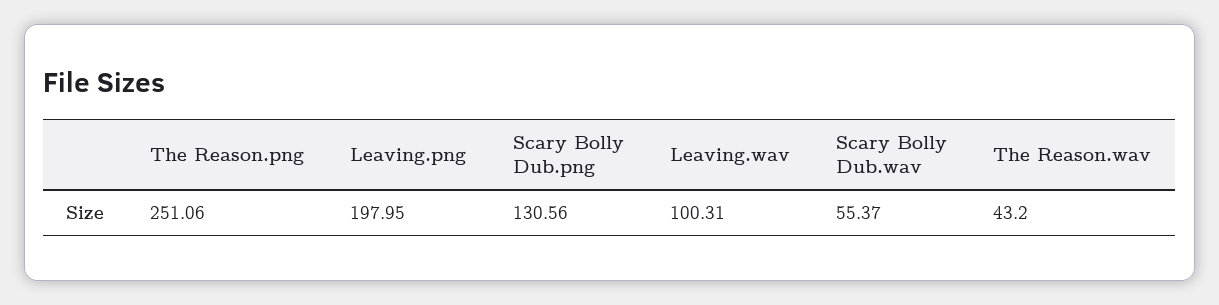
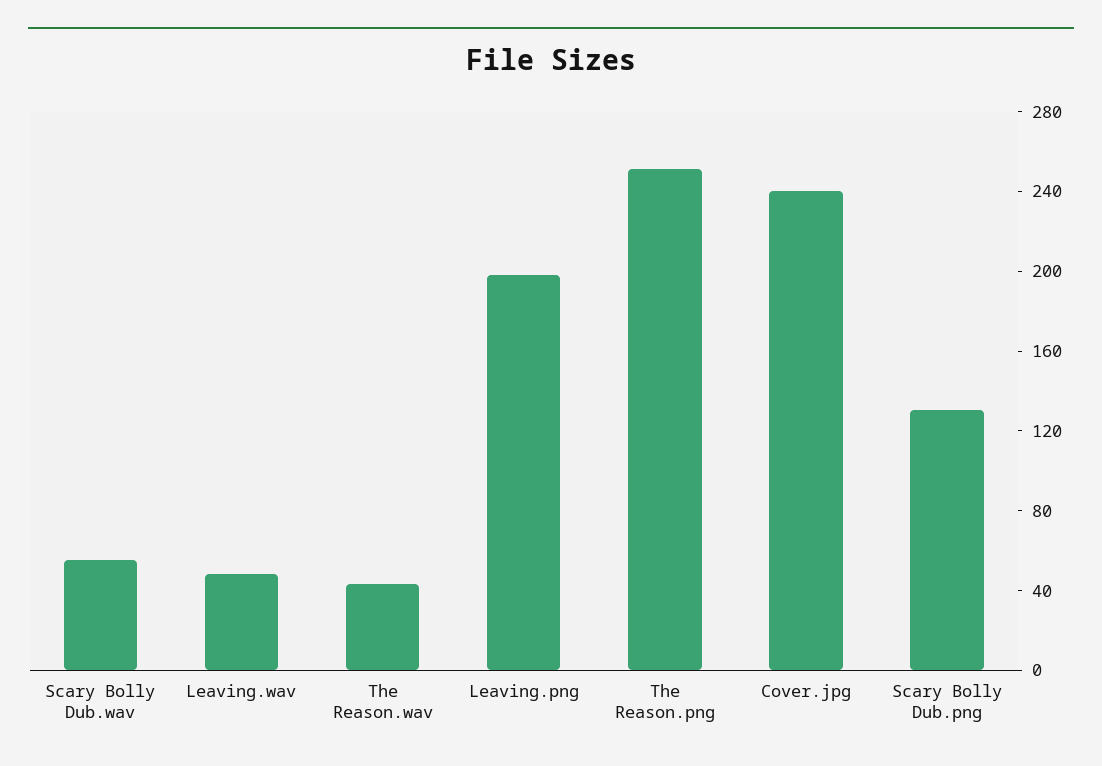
Leaving.wav: 100.31 -> 50
Cover.jpg: none -> 240

